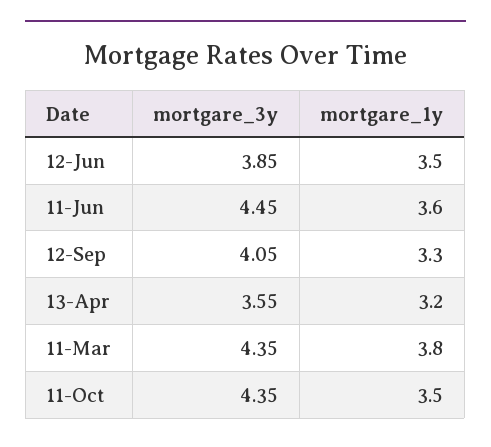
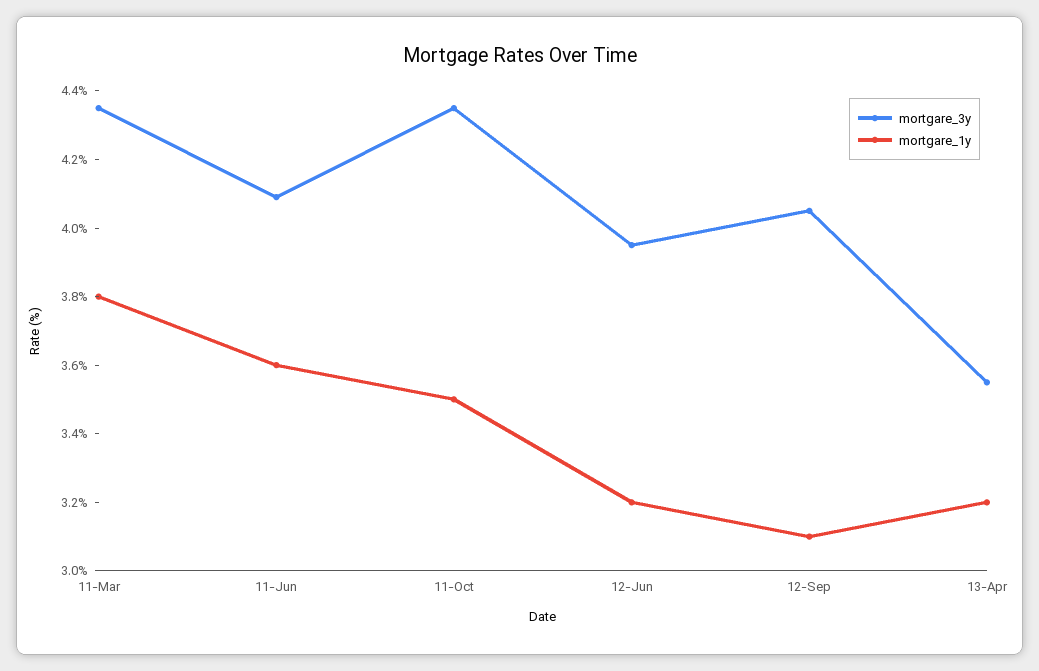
mortgare_3y, 12-Jun: 3.85 -> 3.95
mortgare_1y, 12-Jun: 3.5 -> 3.2
mortgare_3y, 11-Jun: 4.45 -> 4.1
mortgare_1y, 12-Sep: 3.3 -> 3.1

